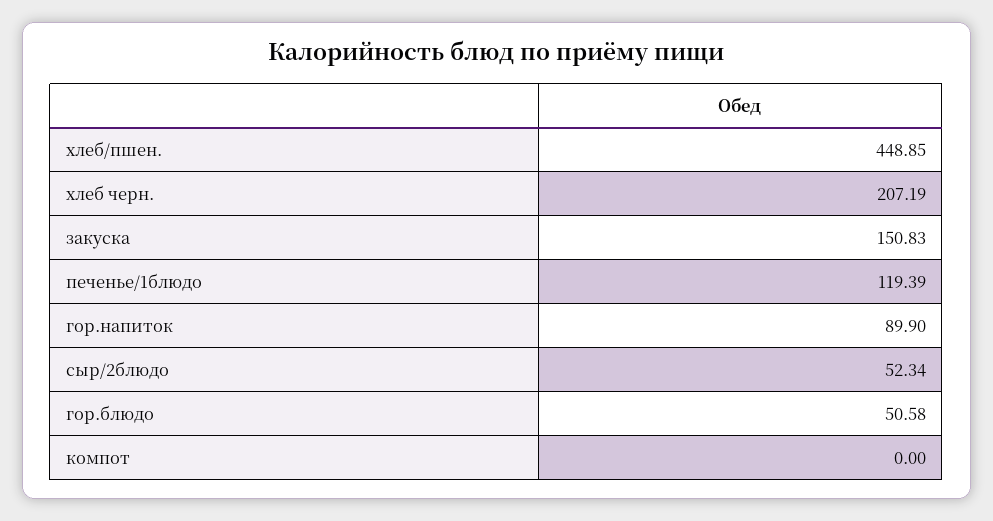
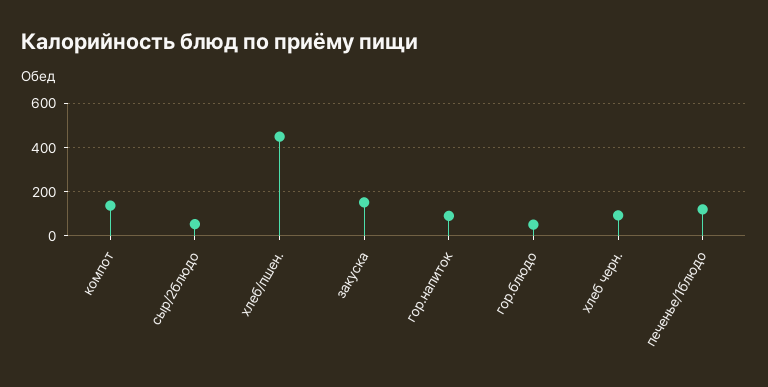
хлеб черн.: 207.19 -> 100
компот: 0 -> 150

